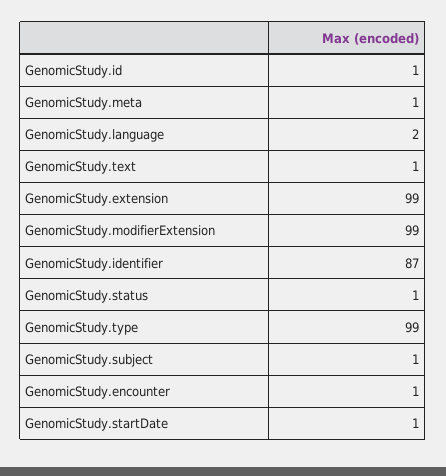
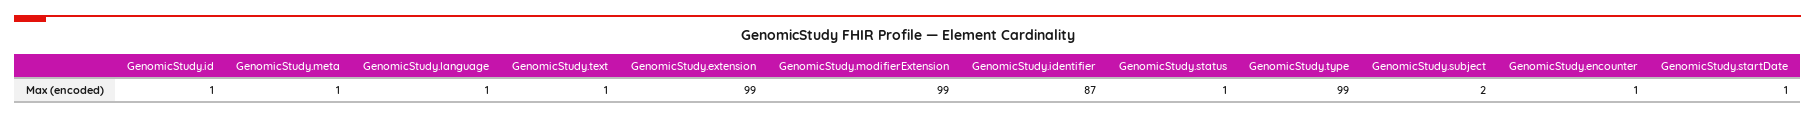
GenomicStudy.language: 2 -> 1
GenomicStudy.subject: 1 -> 2

